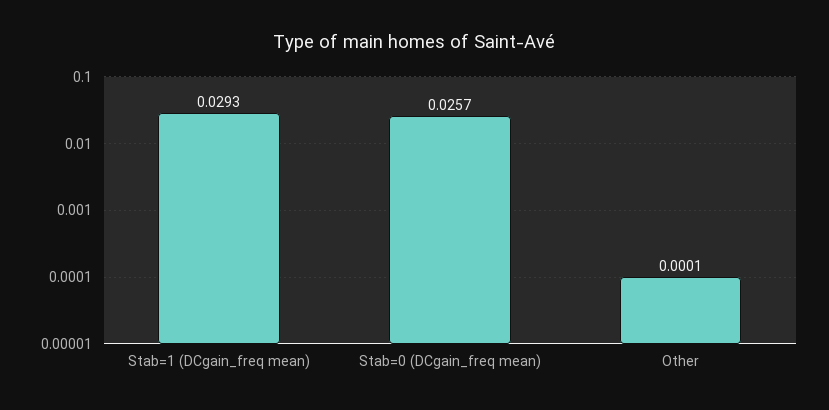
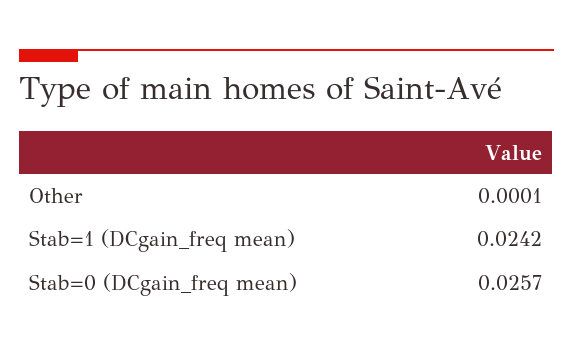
Stab=1 (DCgain_freq mean): 0.0293 -> 0.0242

